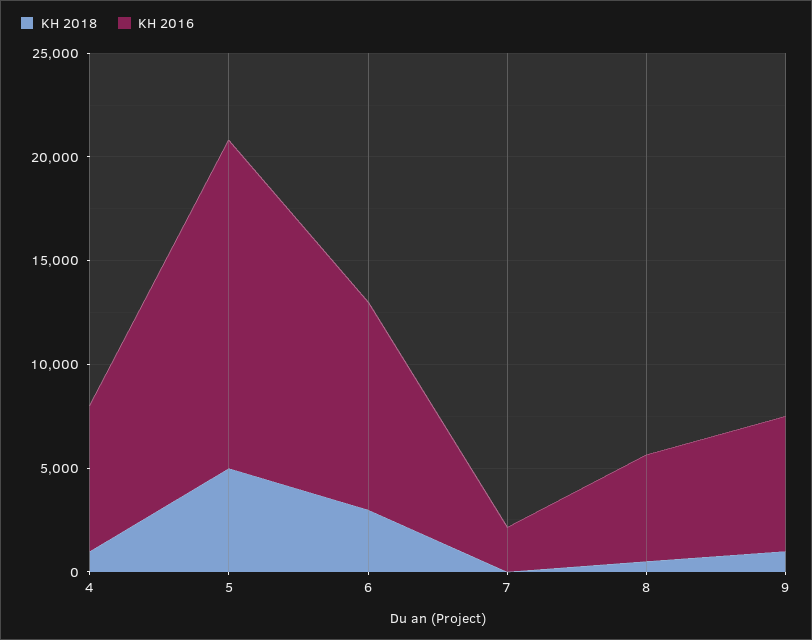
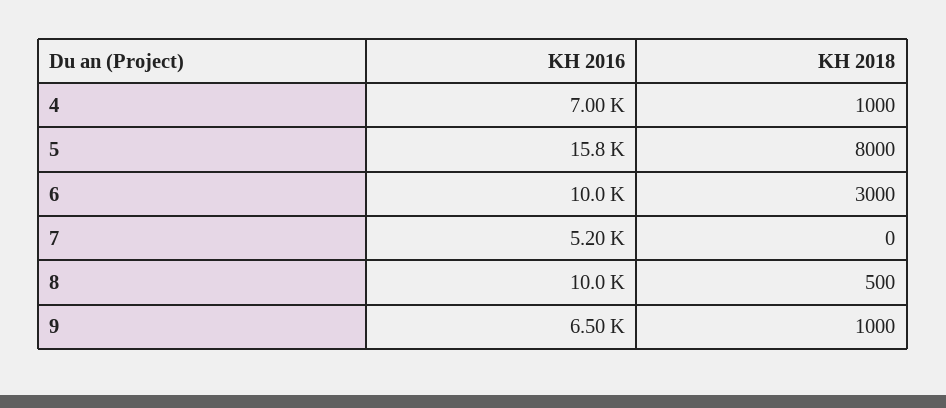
KH 2018, 5: 5000 -> 8000
KH 2016, 7: 2000 -> 5200
KH 2016, 8: 5000 -> 10000

